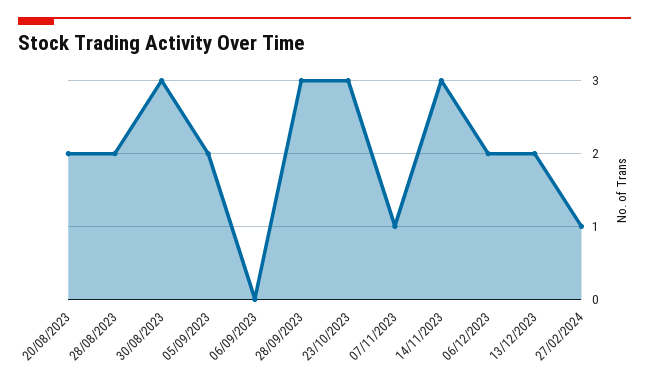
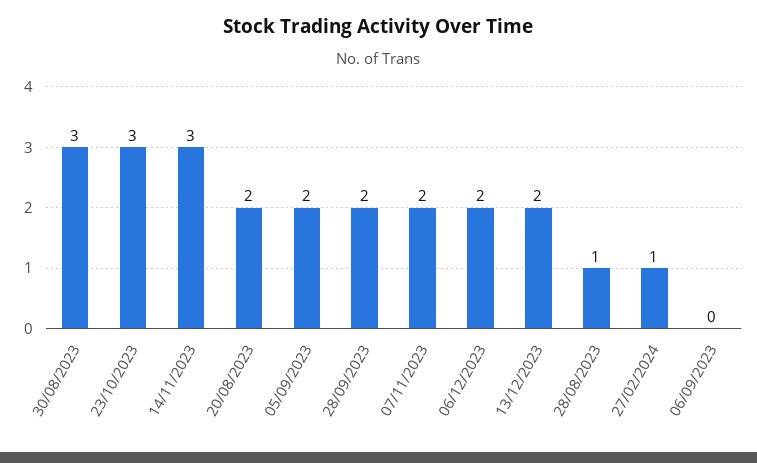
28/08/2023: 2 -> 1
28/09/2023: 3 -> 2
07/11/2023: 1 -> 2

